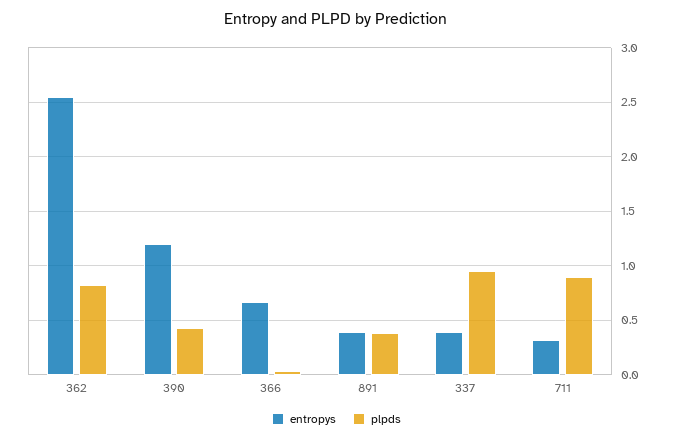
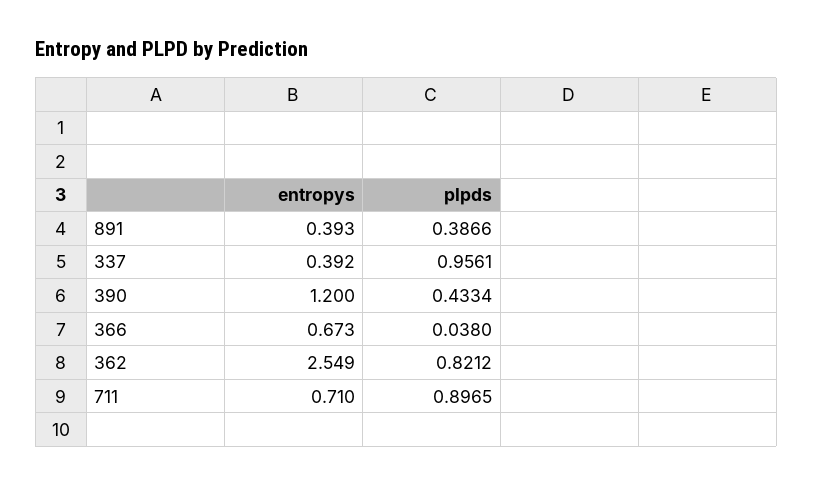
entropys, 711: 0.3 -> 0.71

